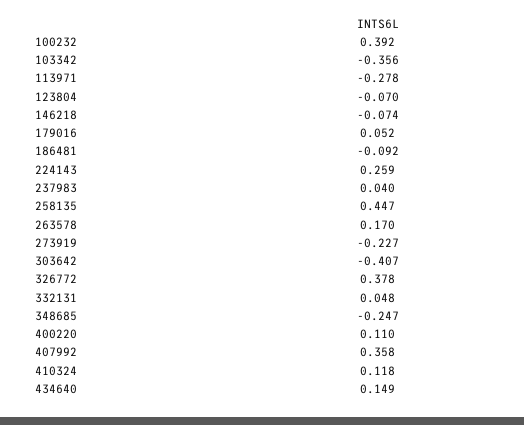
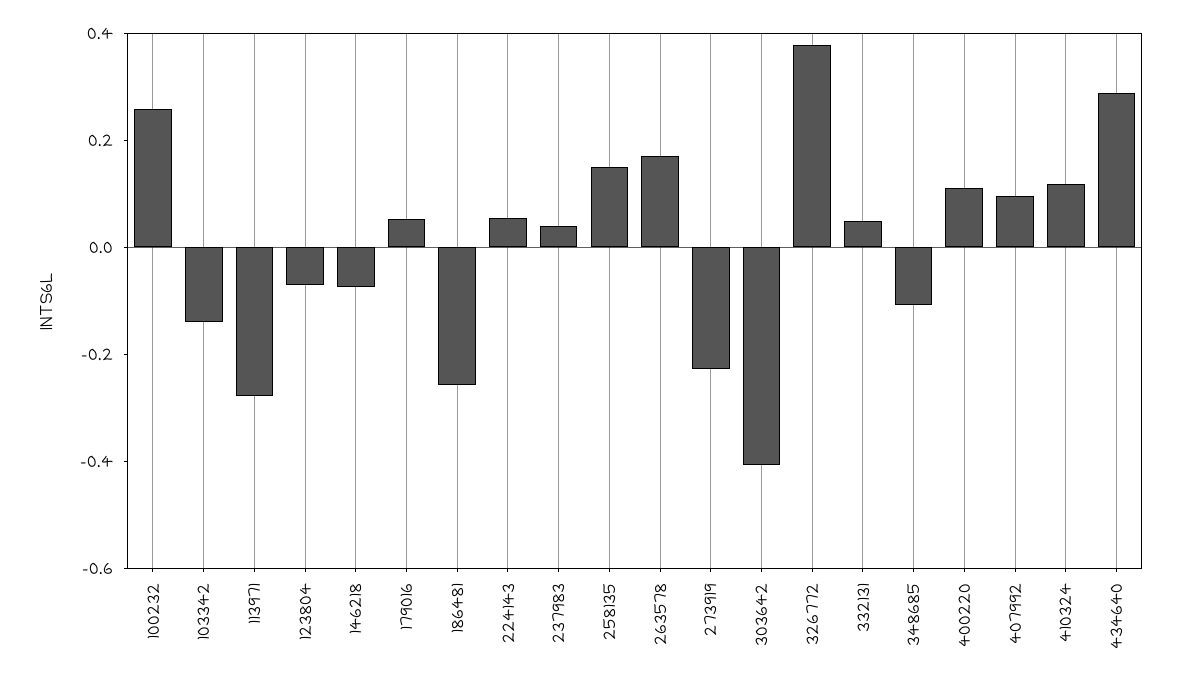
100232: 0.392 -> 0.25
103342: -0.356 -> -0.15
186481: -0.092 -> -0.25
224143: 0.259 -> 0.05
258135: 0.447 -> 0.15
348685: -0.247 -> -0.1
407992: 0.358 -> 0.1
434640: 0.149 -> 0.3

